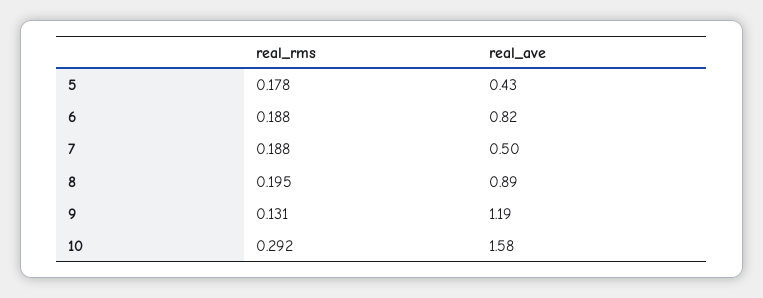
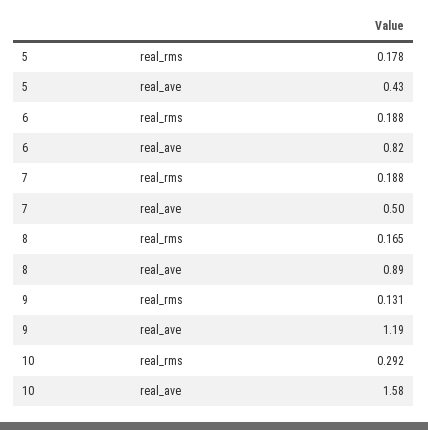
real_rms, 8: 0.195 -> 0.165

